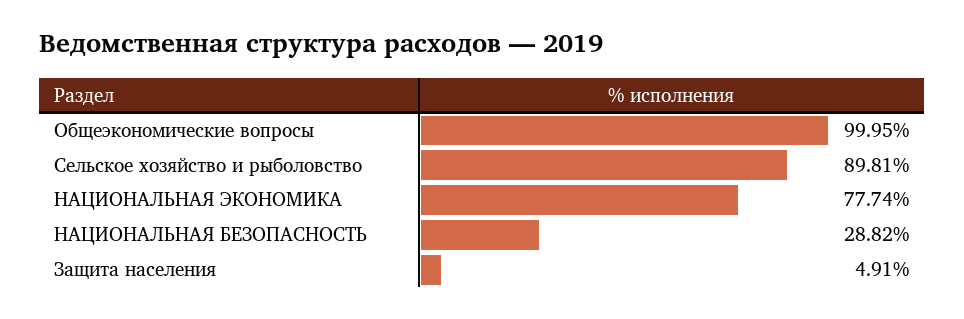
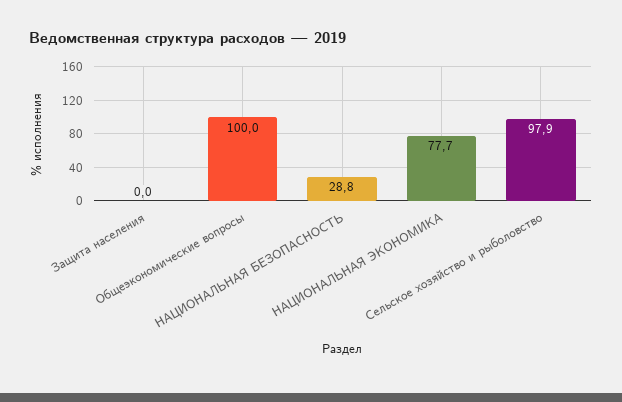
Сельское хозяйство и рыболовство: 89.81 -> 97.9
Защита населения: 4.91 -> 0

